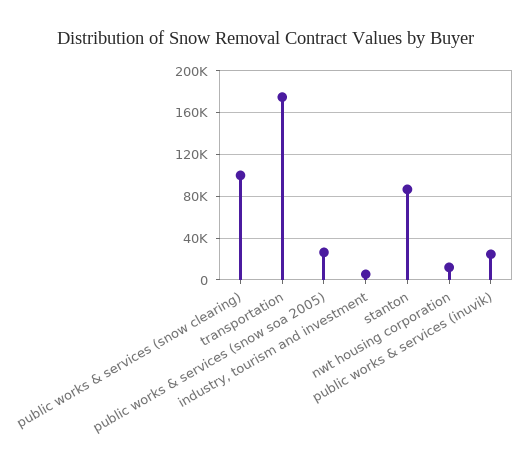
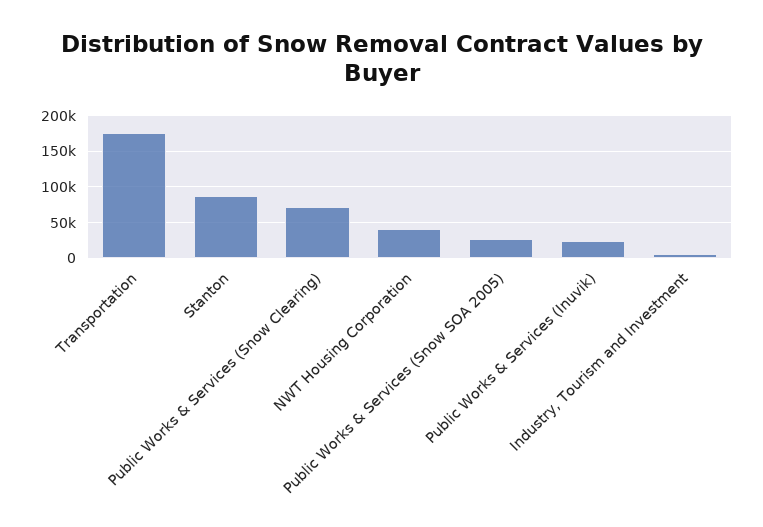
public works & services (snow clearing): 100000 -> 70000
nwt housing corporation: 10000 -> 40000

